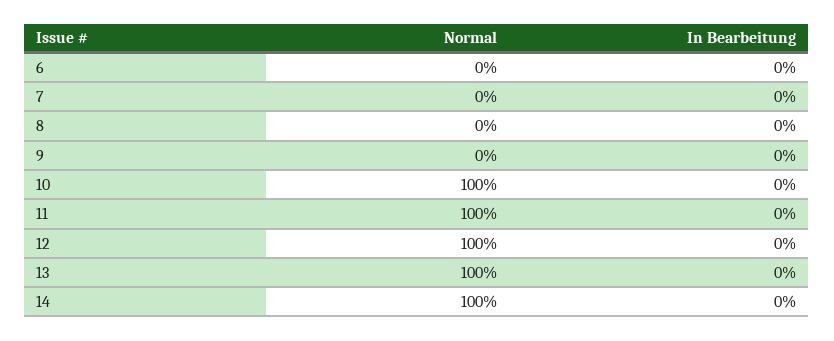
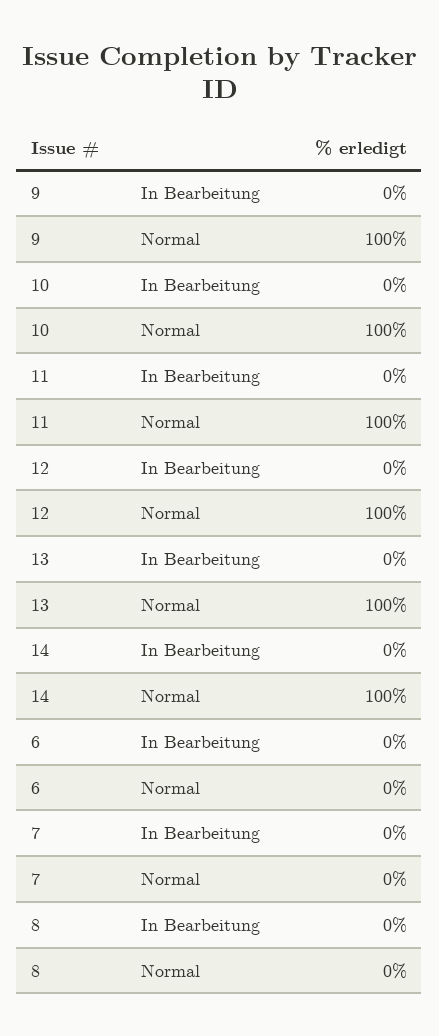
Normal, 9: 0 -> 100

